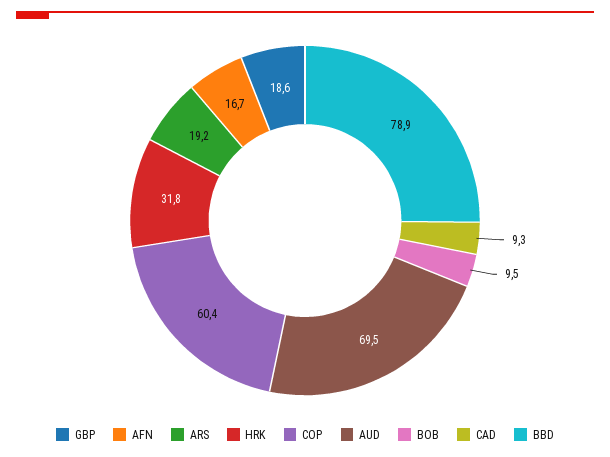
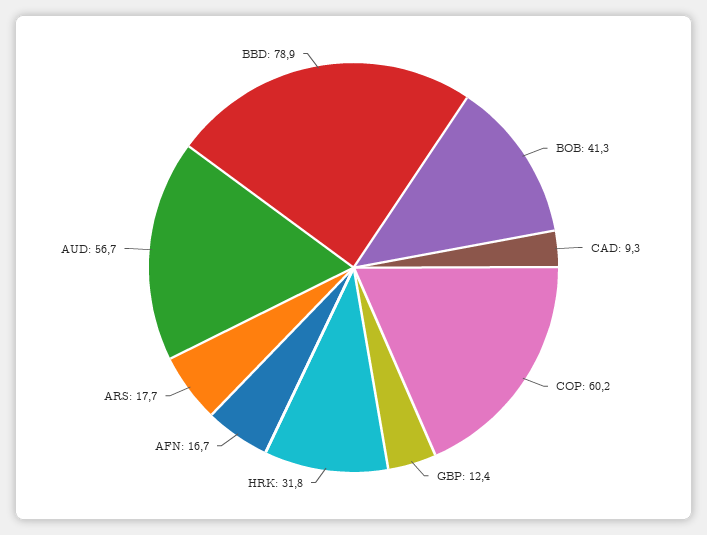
GBP: 18.6 -> 12.4
ARS: 19.2 -> 17.7
COP: 60.4 -> 60.2
AUD: 69.5 -> 56.7
BOB: 9.5 -> 41.3

